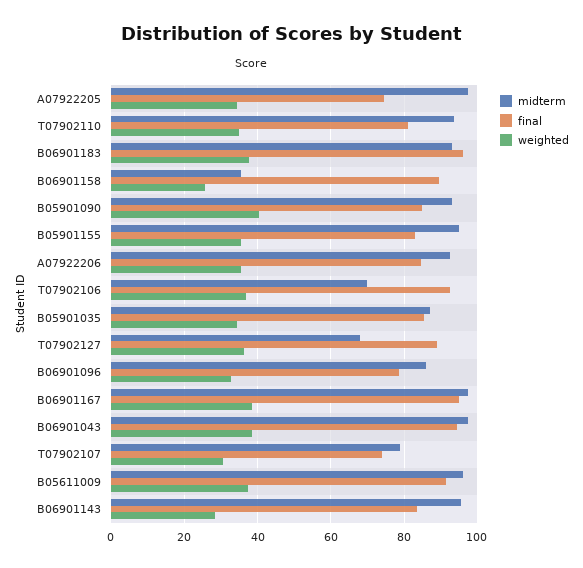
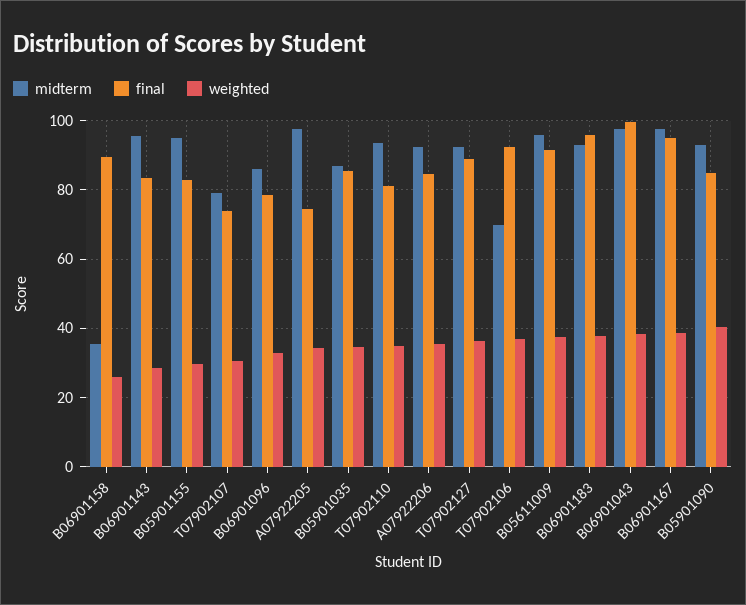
weighted, B05901155: 36 -> 30
midterm, T07902127: 68 -> 92
final, B06901043: 94 -> 100

